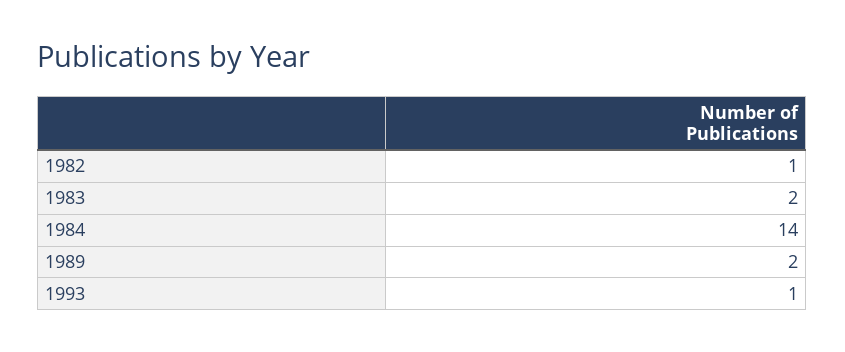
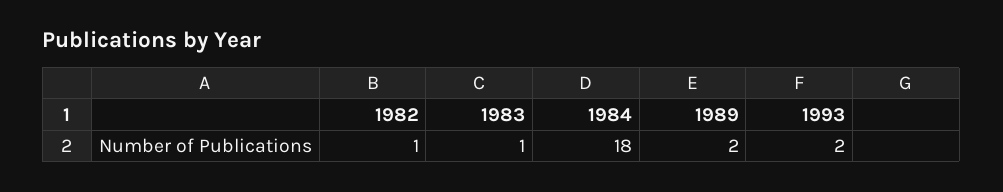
1983: 2 -> 1
1984: 14 -> 18
1993: 1 -> 2

